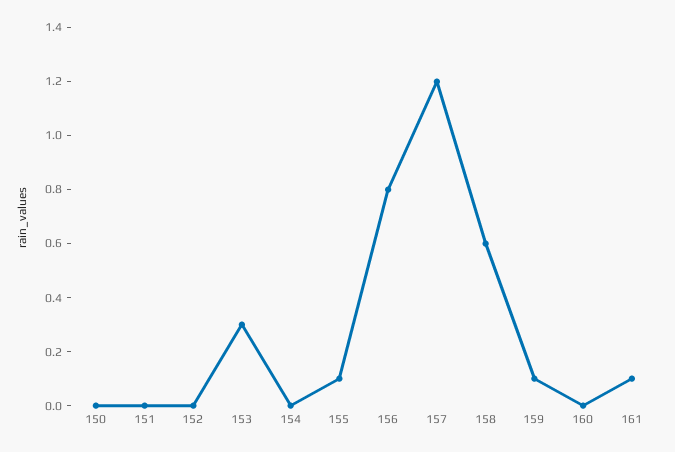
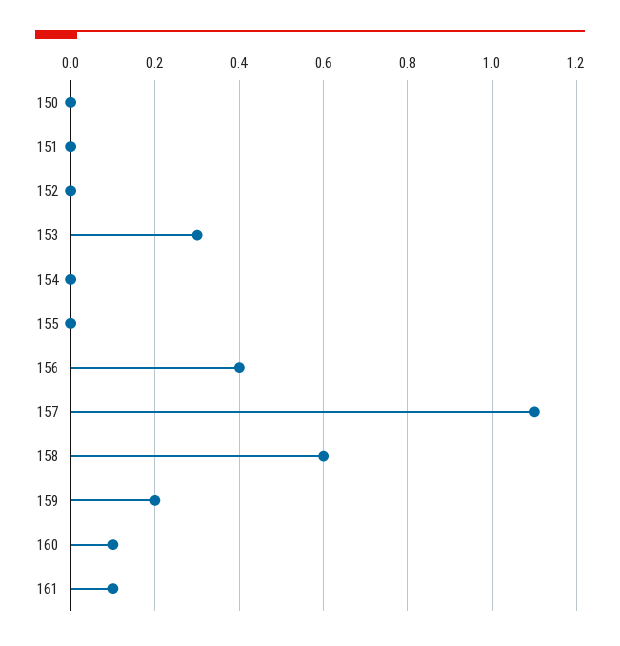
155: 0.1 -> 0
156: 0.8 -> 0.4
157: 1.2 -> 1.1
159: 0.1 -> 0.2
160: 0 -> 0.1

